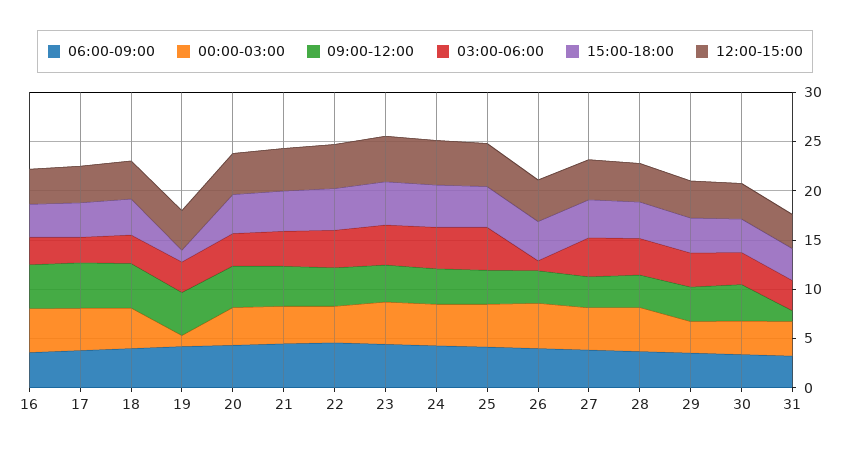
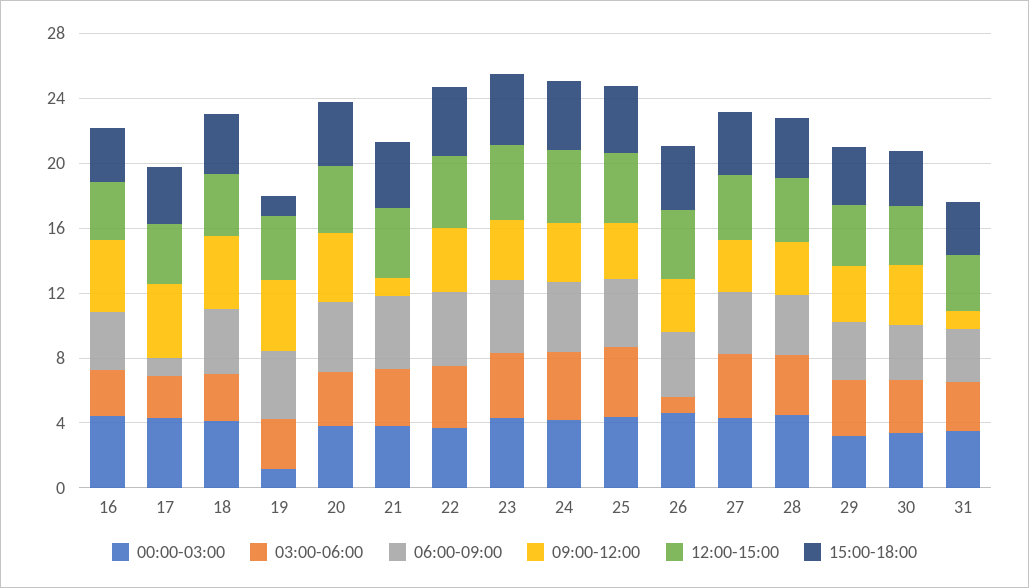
06:00-09:00, 17: 4 -> 1
09:00-12:00, 21: 4 -> 1

